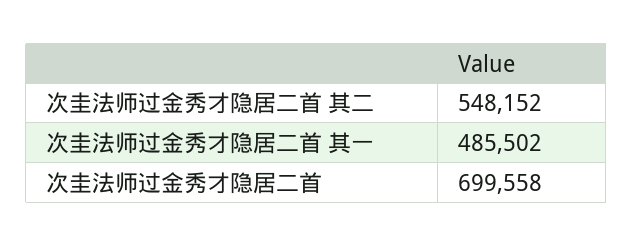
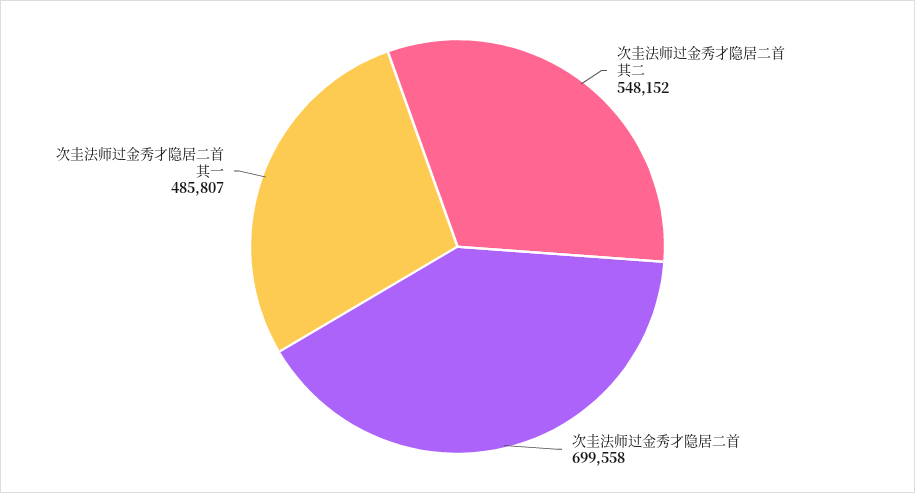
次圭法师过金秀才隐居二首 其一: 485502 -> 485807

